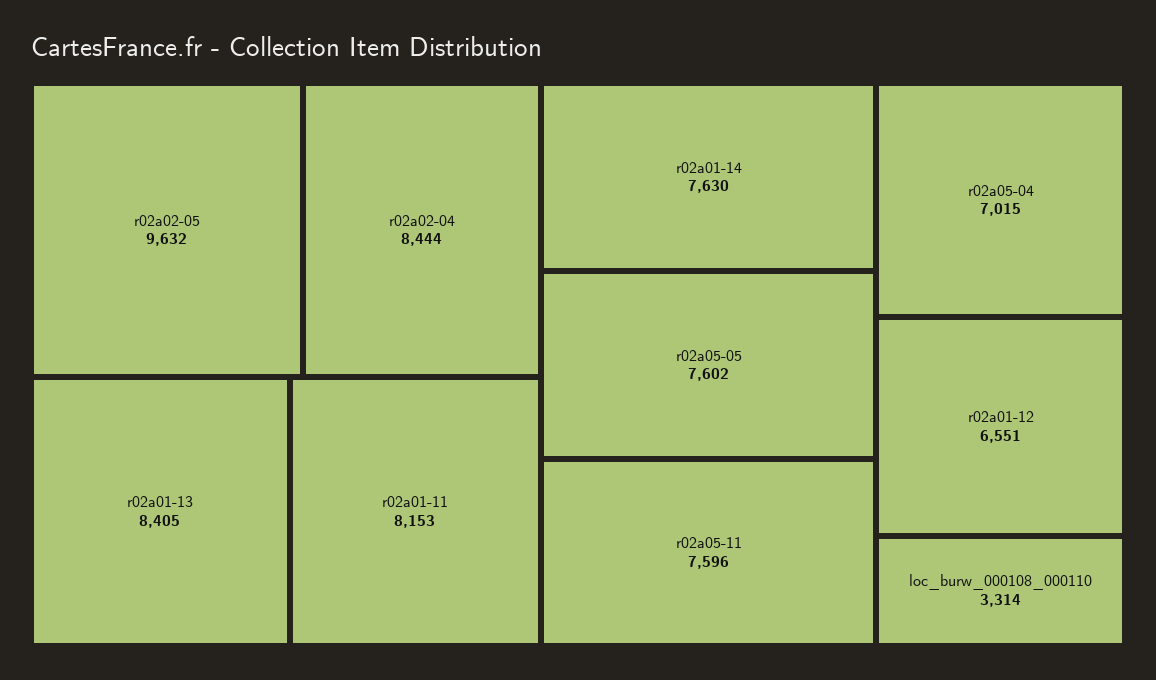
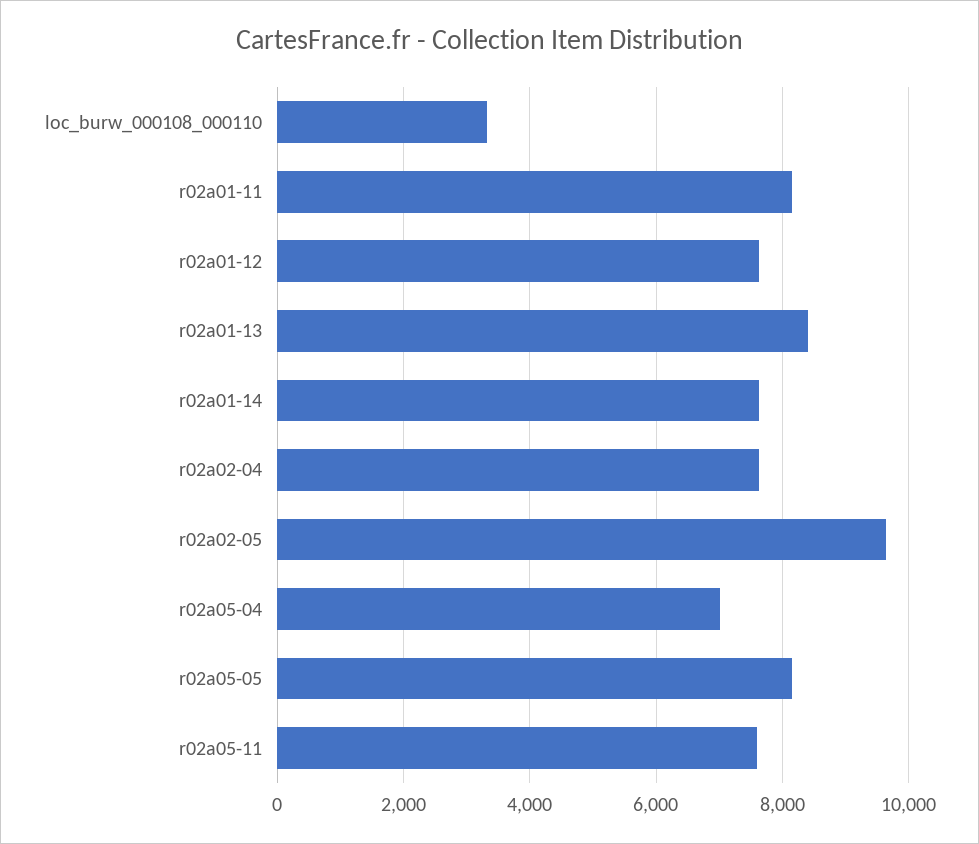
r02a02-04: 8444 -> 7600
r02a05-05: 7602 -> 8200
r02a01-12: 6551 -> 7600

